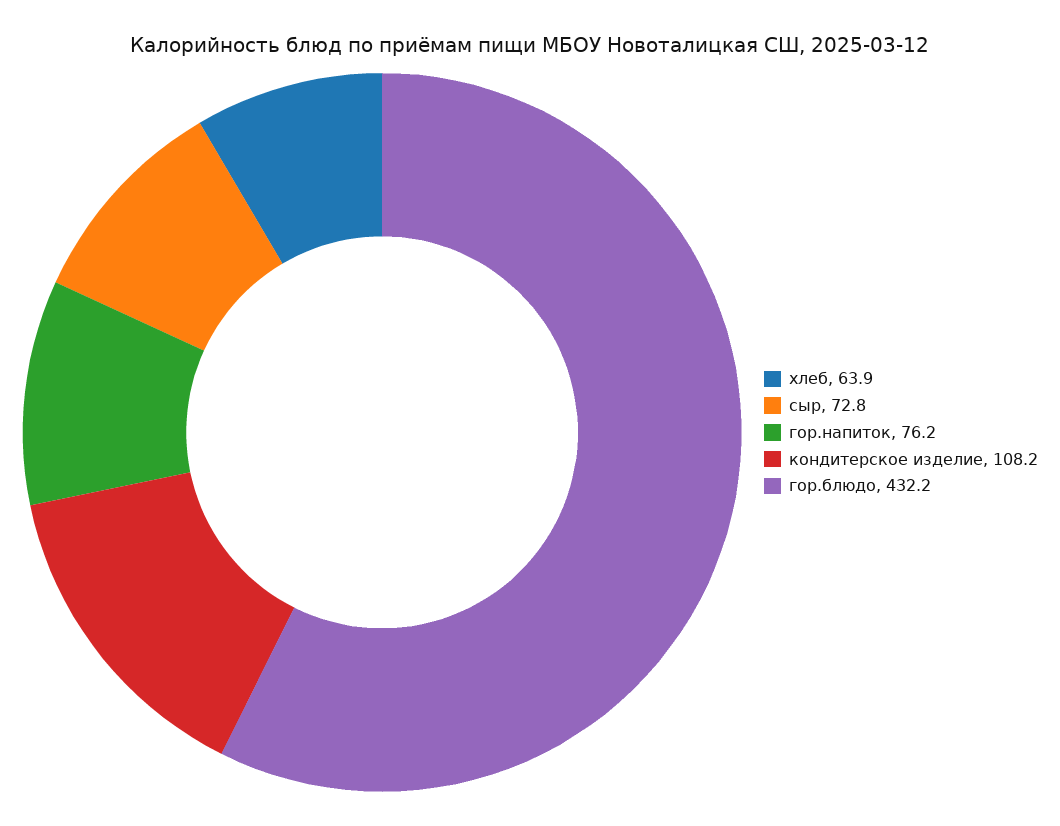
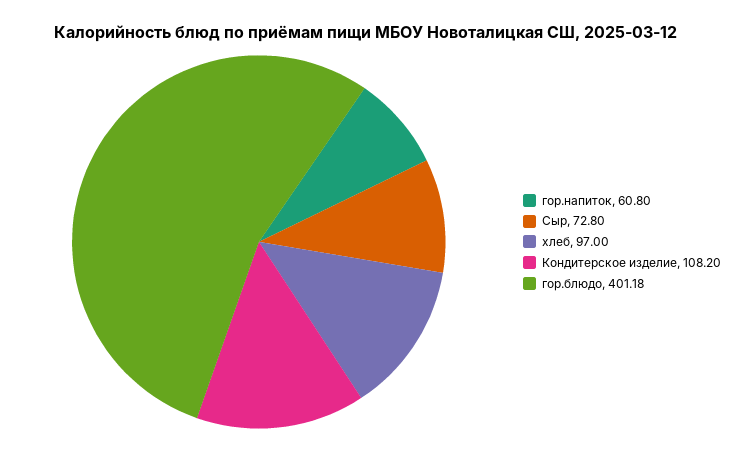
хлеб: 63.9 -> 97
гор.напиток: 76.2 -> 60.8
гор.блюдо: 432.2 -> 401.18

